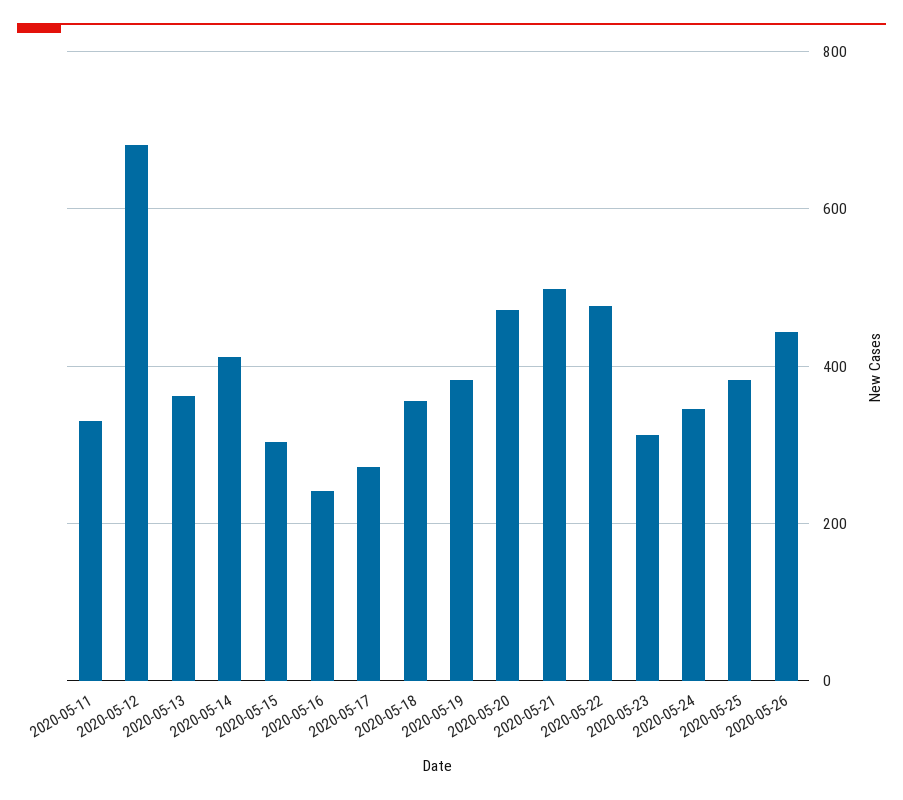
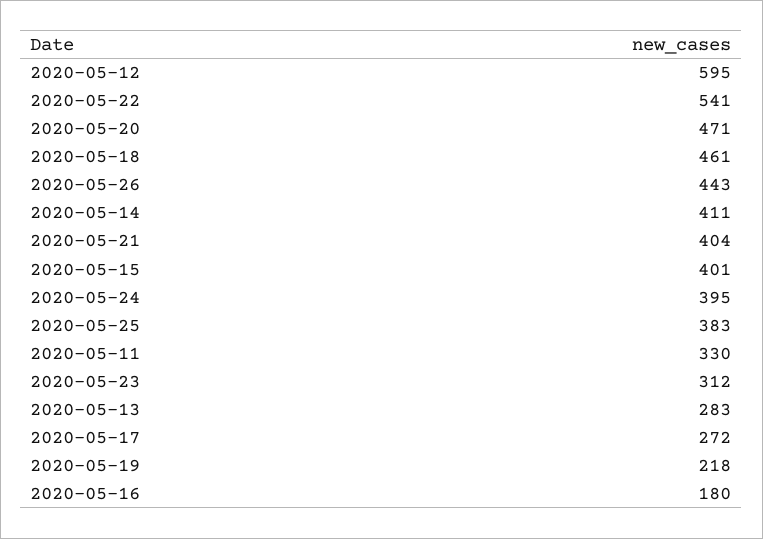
2020-05-12: 680 -> 595
2020-05-13: 360 -> 283
2020-05-15: 300 -> 401
2020-05-16: 240 -> 180
2020-05-18: 360 -> 461
2020-05-19: 380 -> 218
2020-05-21: 500 -> 404
2020-05-22: 480 -> 541
2020-05-24: 340 -> 395

